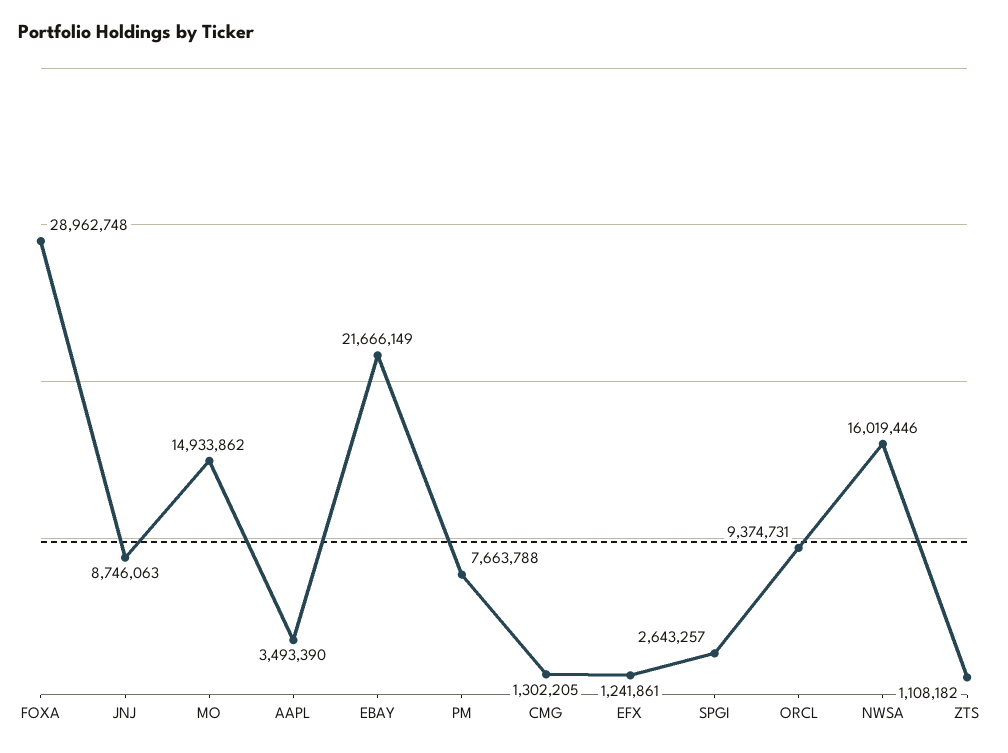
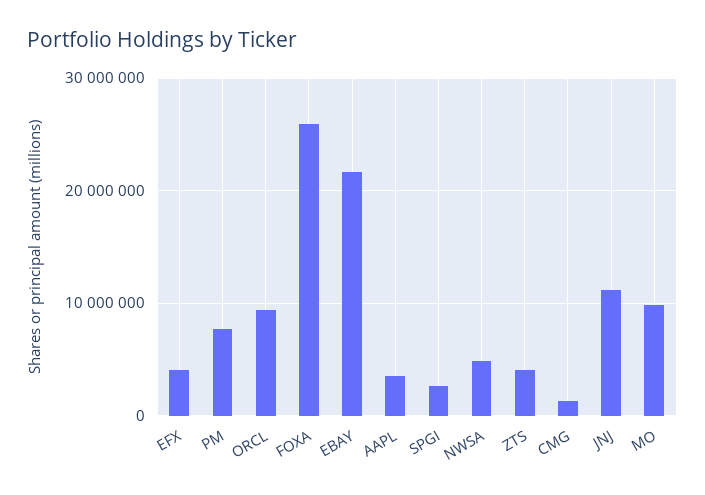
FOXA: 28962748 -> 26000000
JNJ: 8746063 -> 11000000
MO: 14933862 -> 10000000
EFX: 1241861 -> 4000000
NWSA: 16019446 -> 5000000
ZTS: 1108182 -> 4000000

